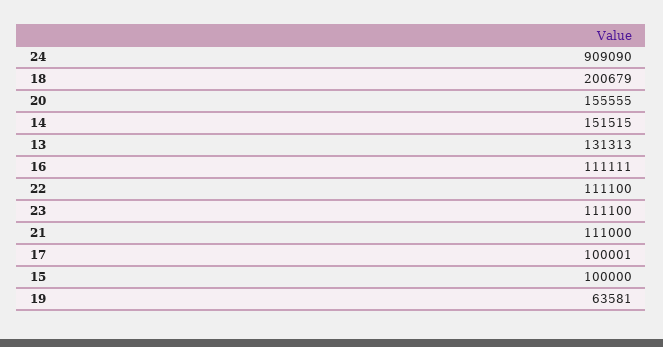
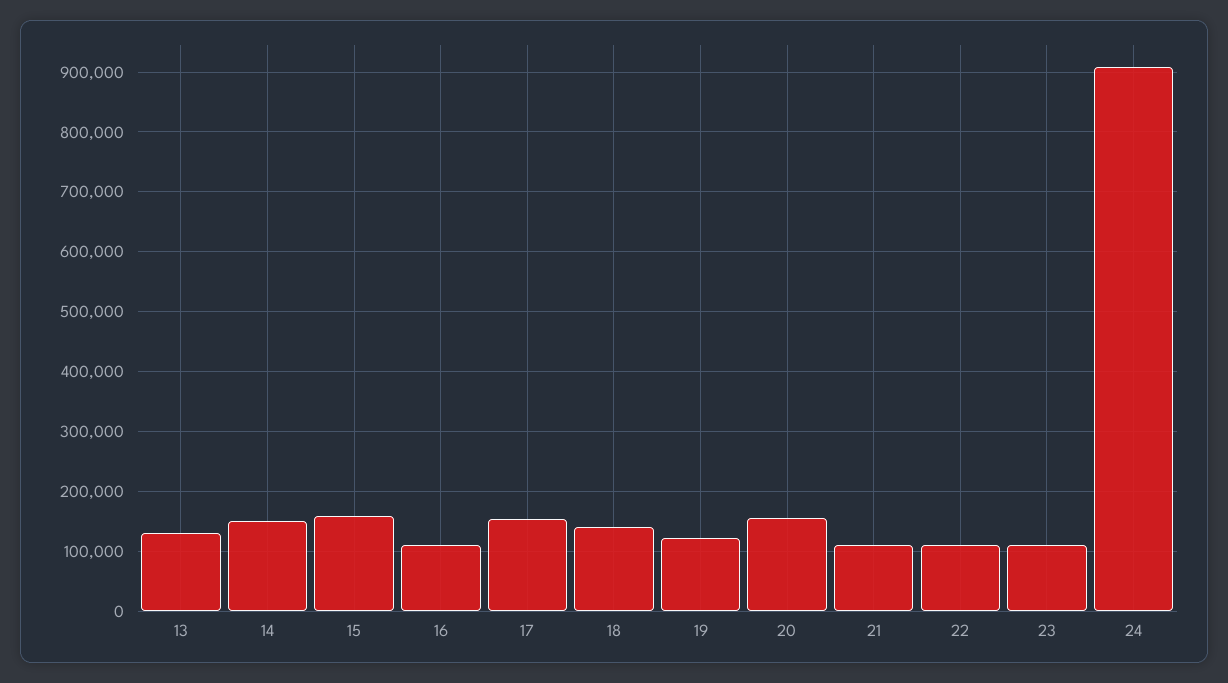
18: 200679 -> 140000
17: 100001 -> 160000
15: 100000 -> 160000
19: 63581 -> 120000

